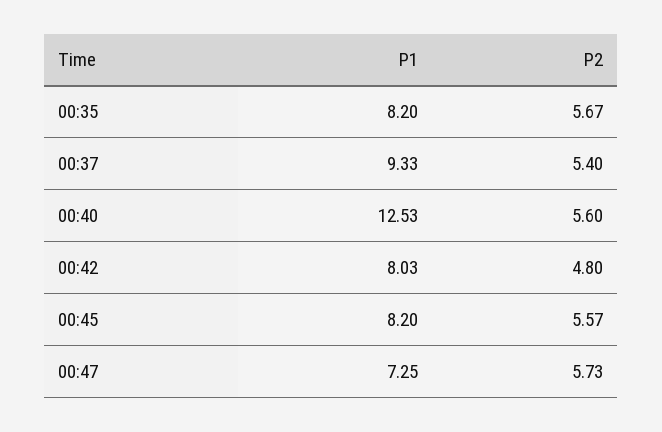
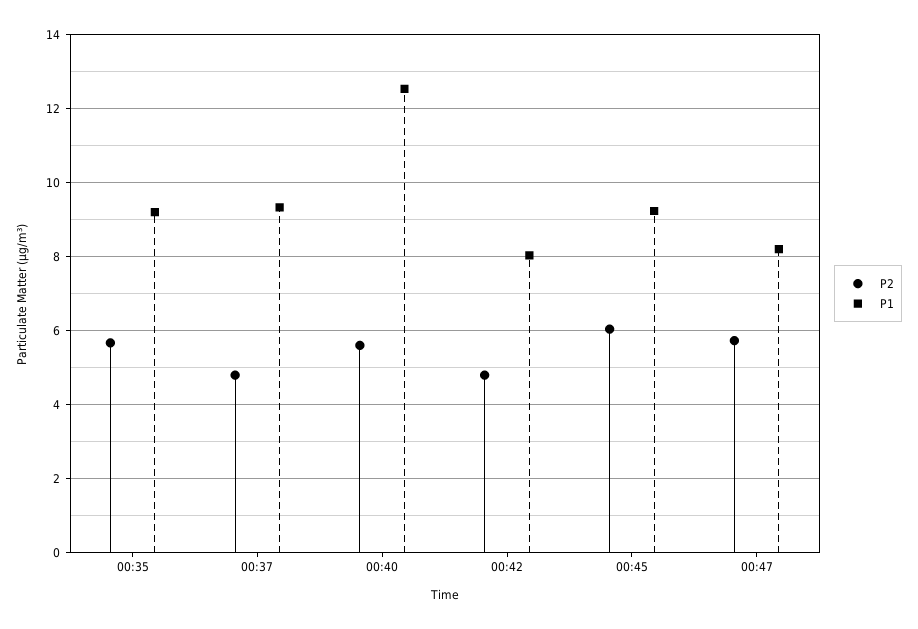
P1, 00:35: 8.2 -> 9.2
P2, 00:37: 5.4 -> 4.8
P1, 00:45: 8.2 -> 9.2
P2, 00:45: 5.57 -> 6
P1, 00:47: 7.25 -> 8.2

